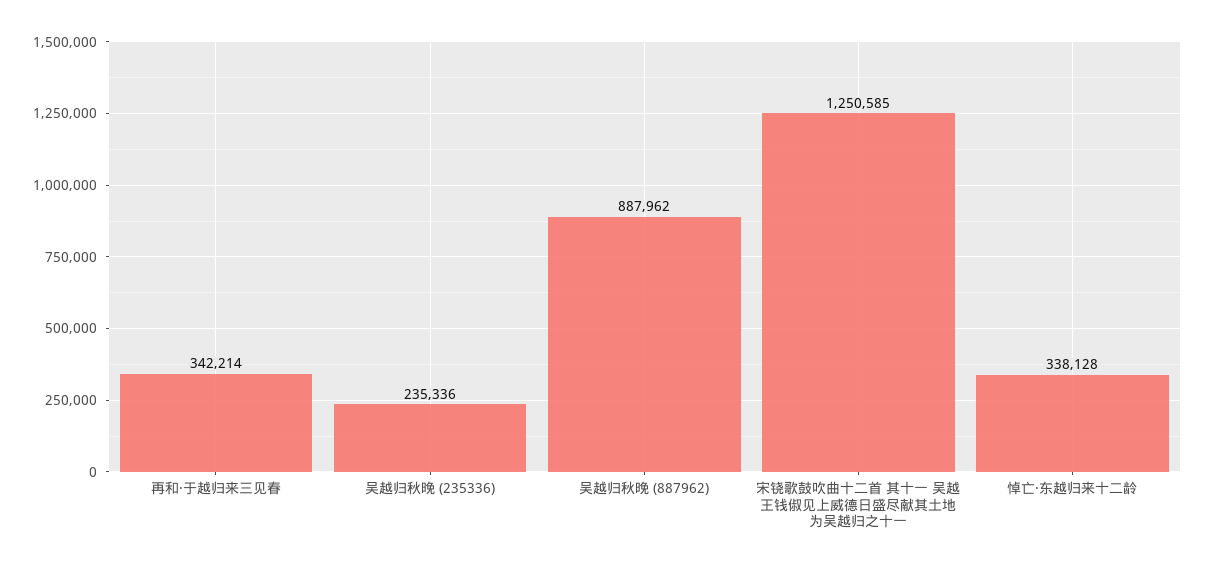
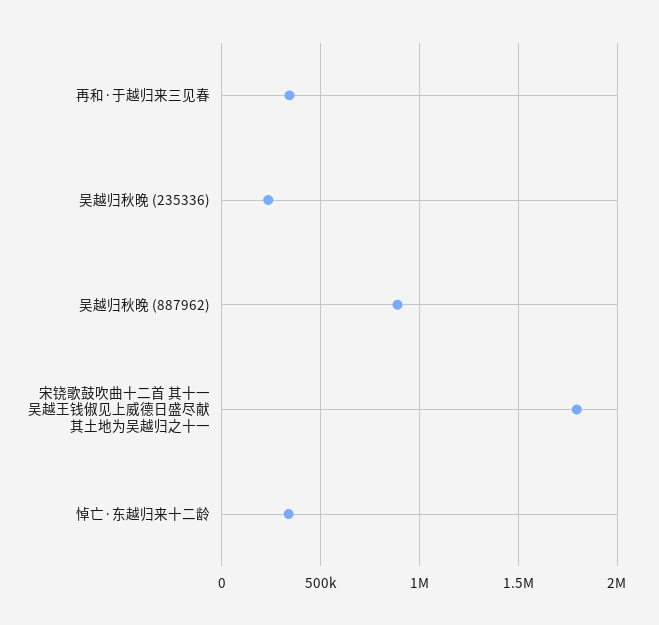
宋铙歌鼓吹曲十二首 其十一 吴越王钱俶见上威德日盛尽献其土地为吴越归之十一: 1250585 -> 1800000

